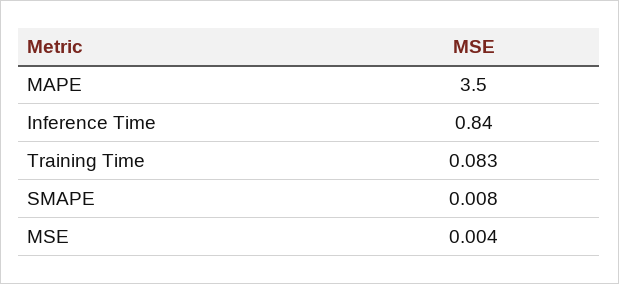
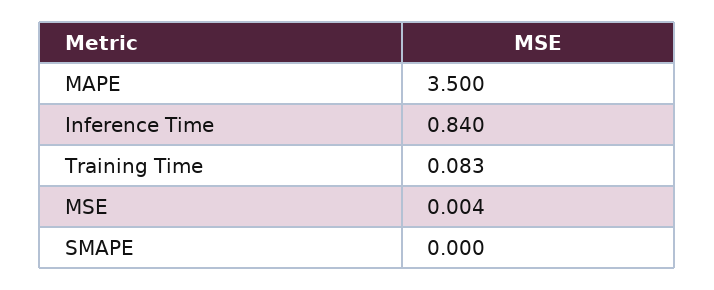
SMAPE: 0.008 -> 0

